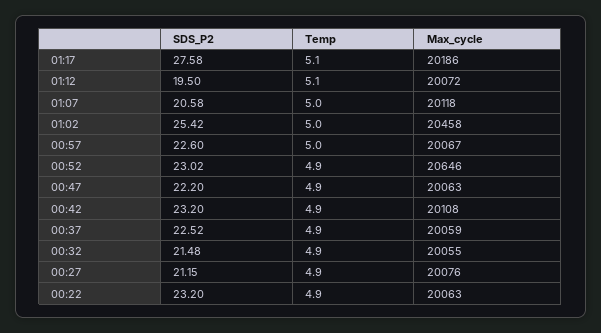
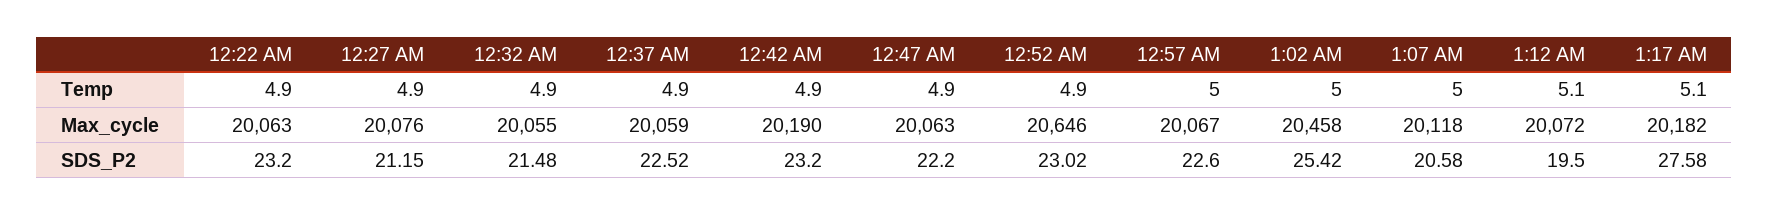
Max_cycle, 01:17: 20186 -> 20182
Max_cycle, 00:42: 20108 -> 20190

